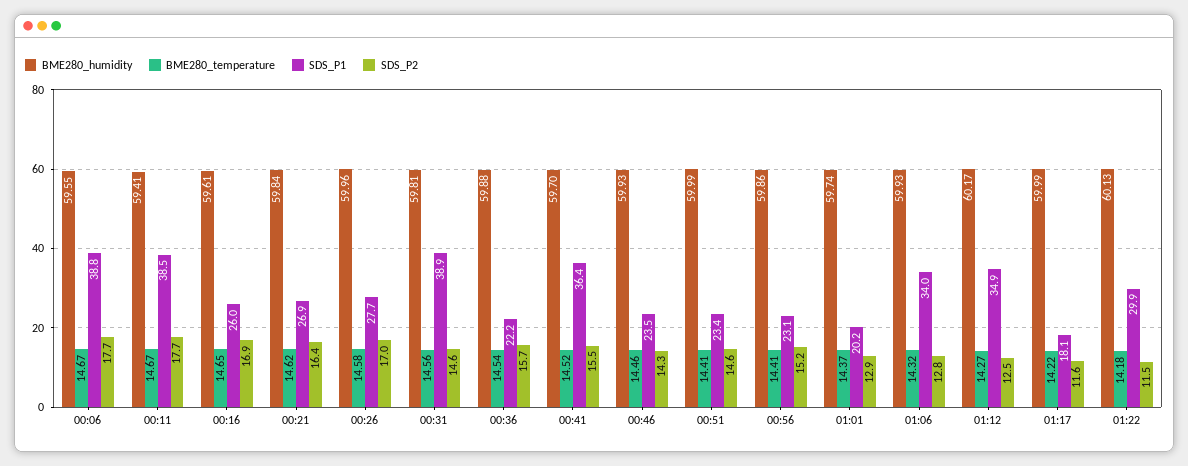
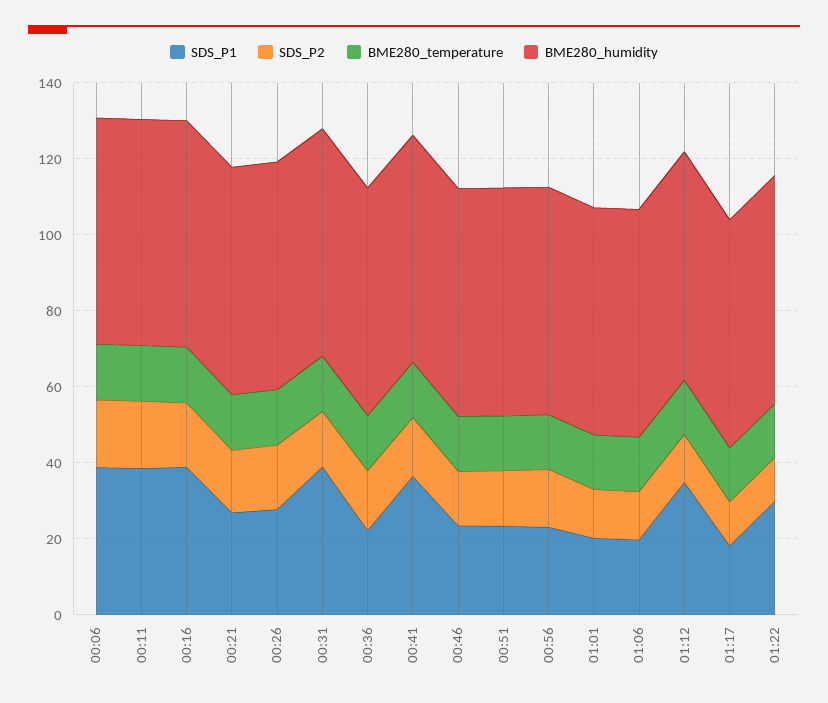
SDS_P1, 00:16: 26 -> 40
SDS_P1, 01:06: 34 -> 20

